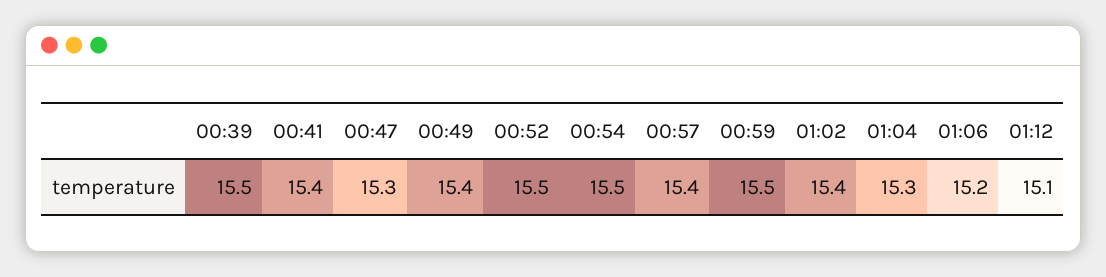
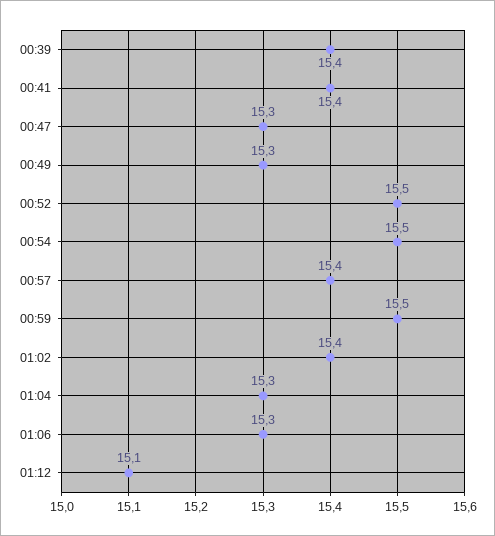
00:39: 15.5 -> 15.4
00:49: 15.4 -> 15.3
01:06: 15.2 -> 15.3

